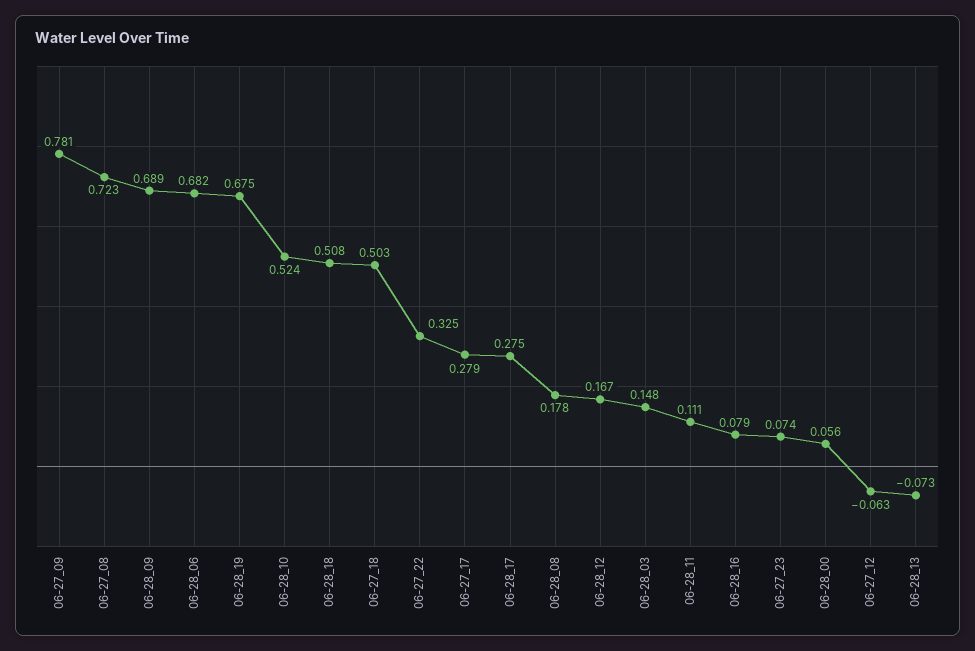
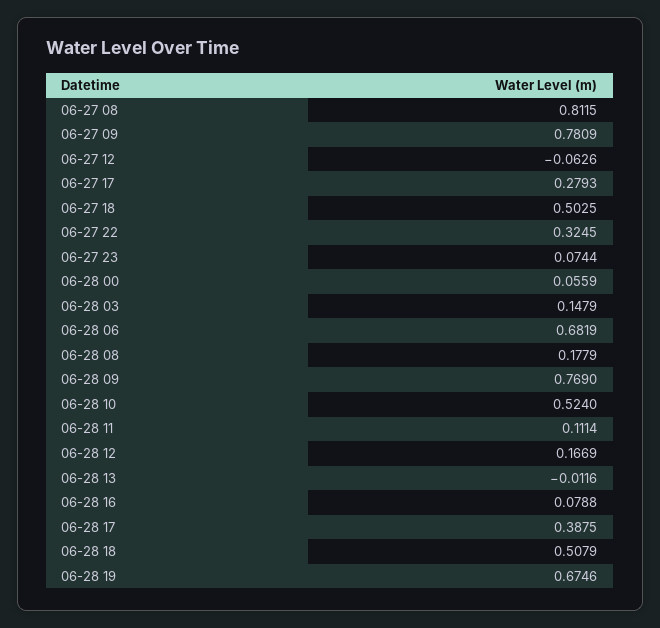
06-27_08: 0.723 -> 0.8115
06-28_09: 0.689 -> 0.769
06-28_17: 0.275 -> 0.3875
06-28_13: -0.073 -> -0.0116

